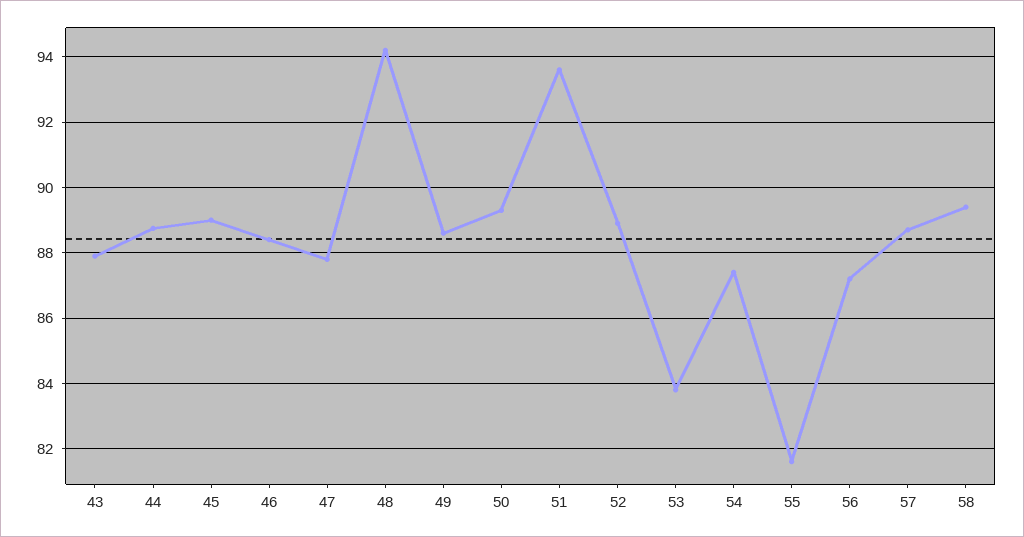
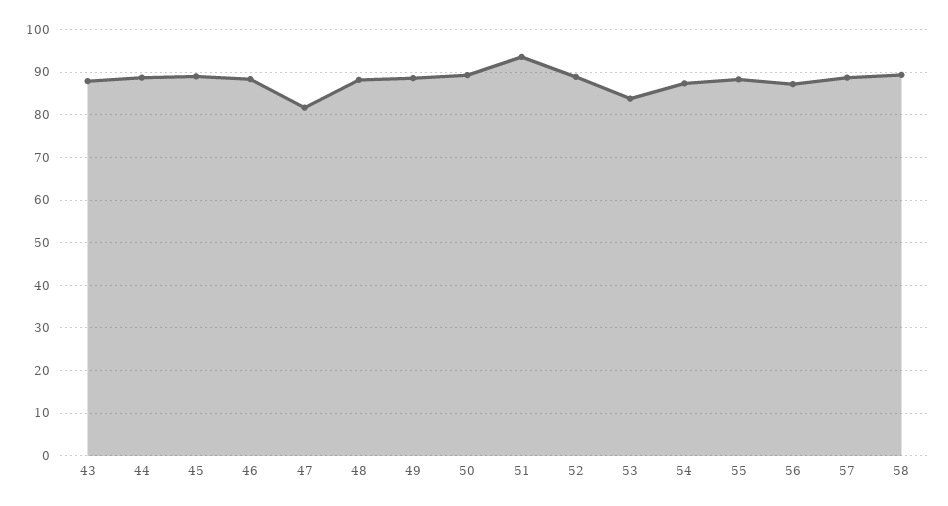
47: 87.8 -> 82
48: 94.2 -> 88
55: 81.6 -> 88

